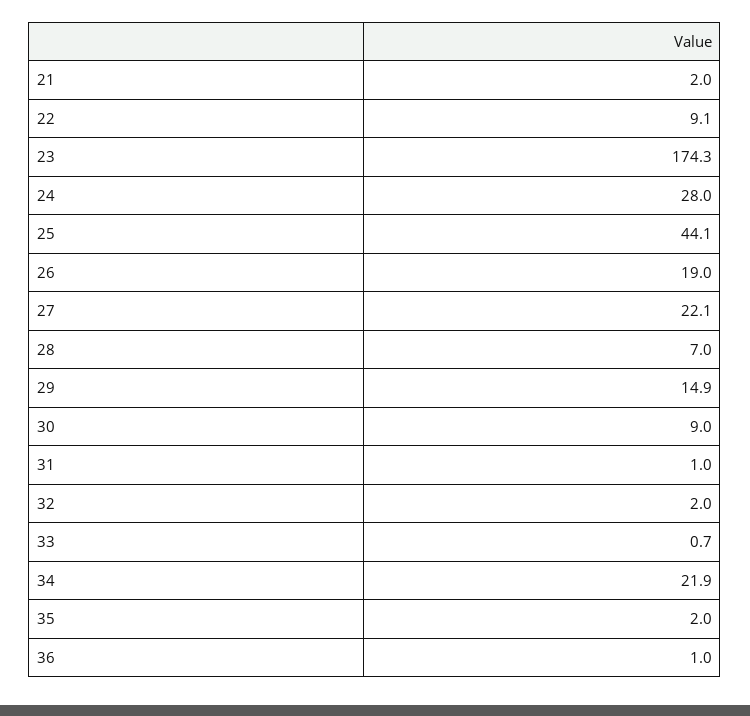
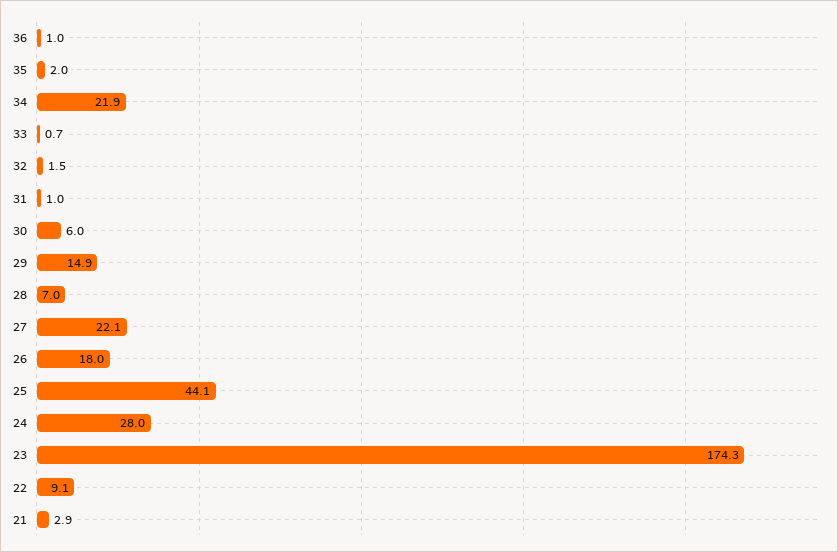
21: 2 -> 2.9
26: 19 -> 18
30: 9 -> 6
32: 2 -> 1.5

